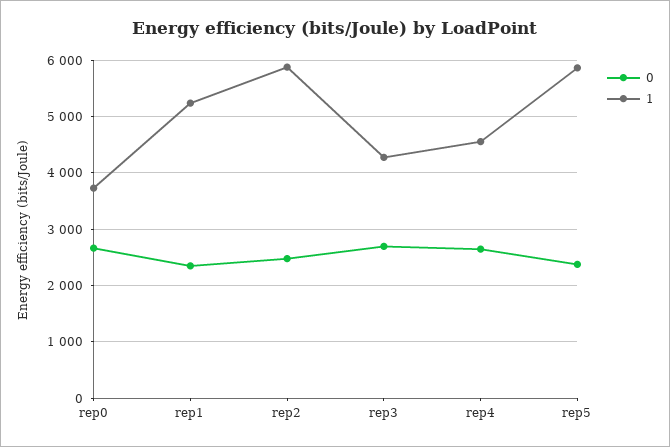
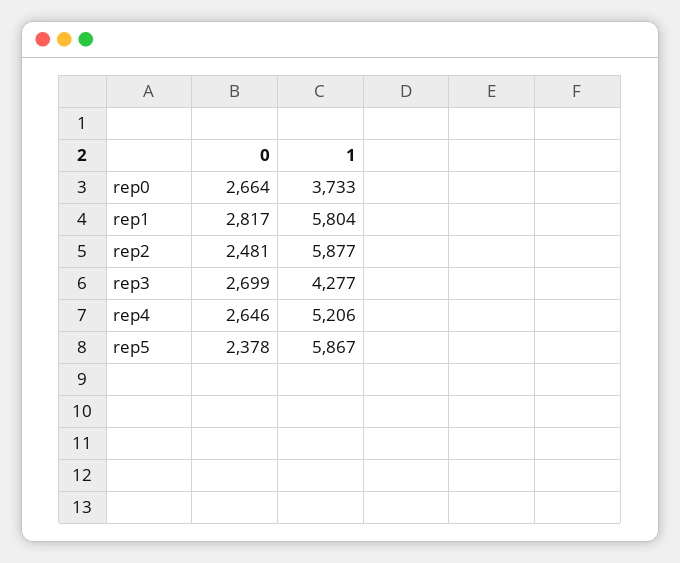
0, rep1: 2400 -> 2817
1, rep1: 5200 -> 5804
1, rep4: 4600 -> 5206

